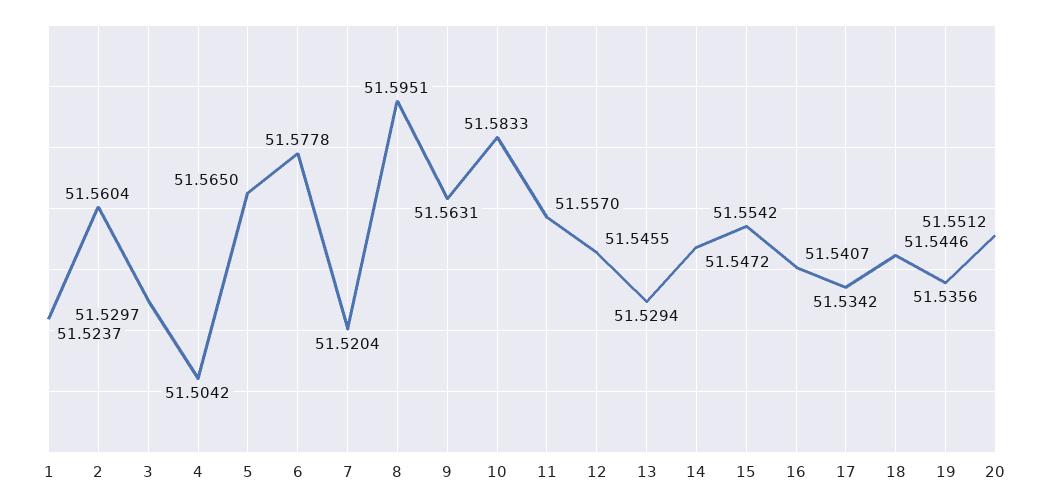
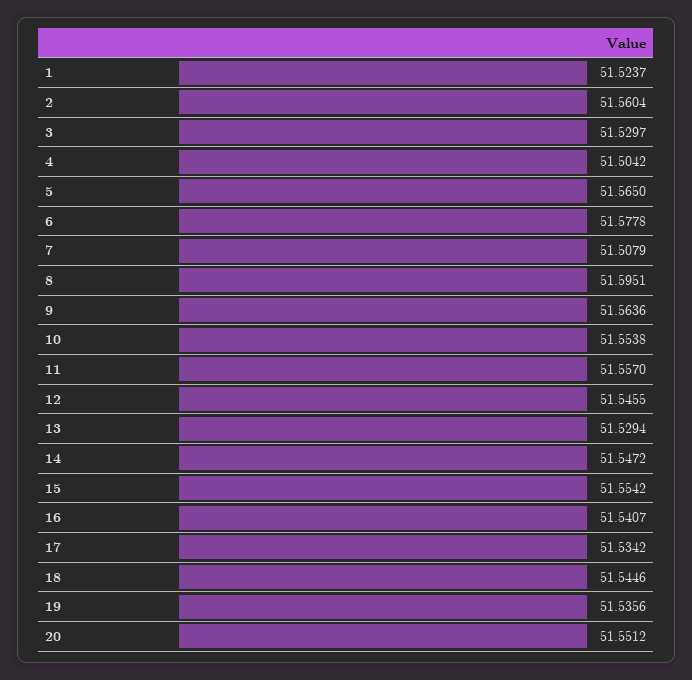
7: 51.5204 -> 51.5079
9: 51.5631 -> 51.5636
10: 51.5833 -> 51.5538

